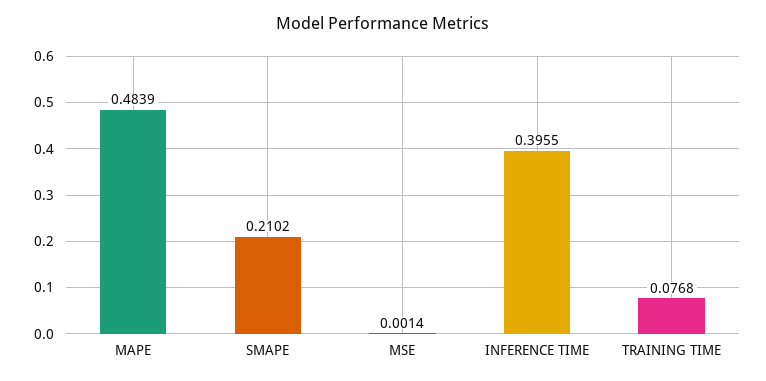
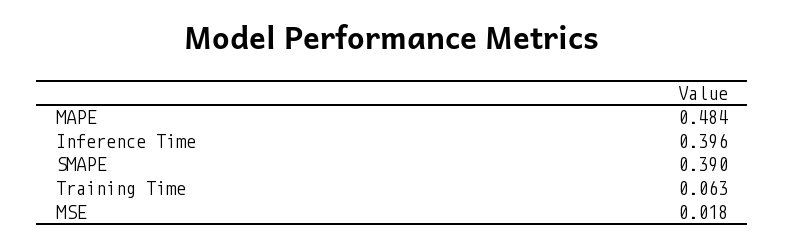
SMAPE: 0.2102 -> 0.39
MSE: 0.0014 -> 0.018
TRAINING TIME: 0.0768 -> 0.063

